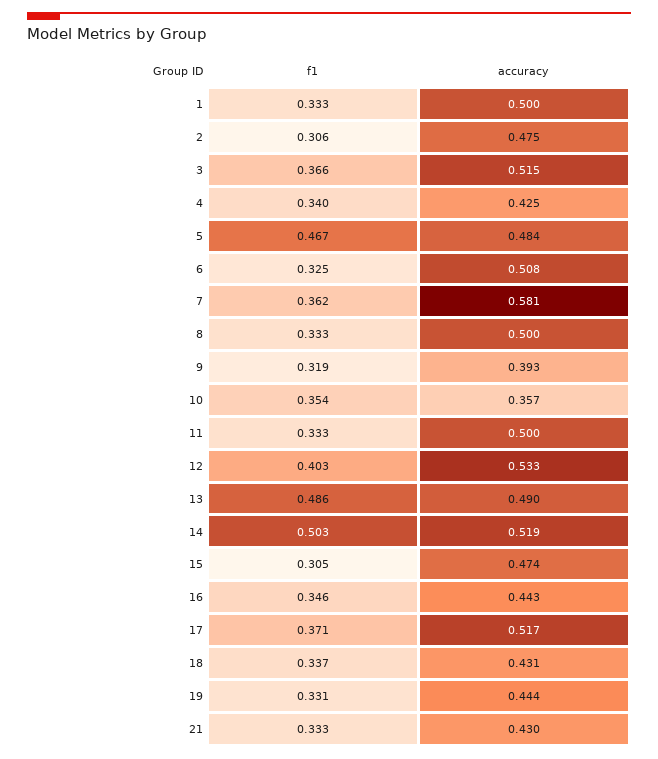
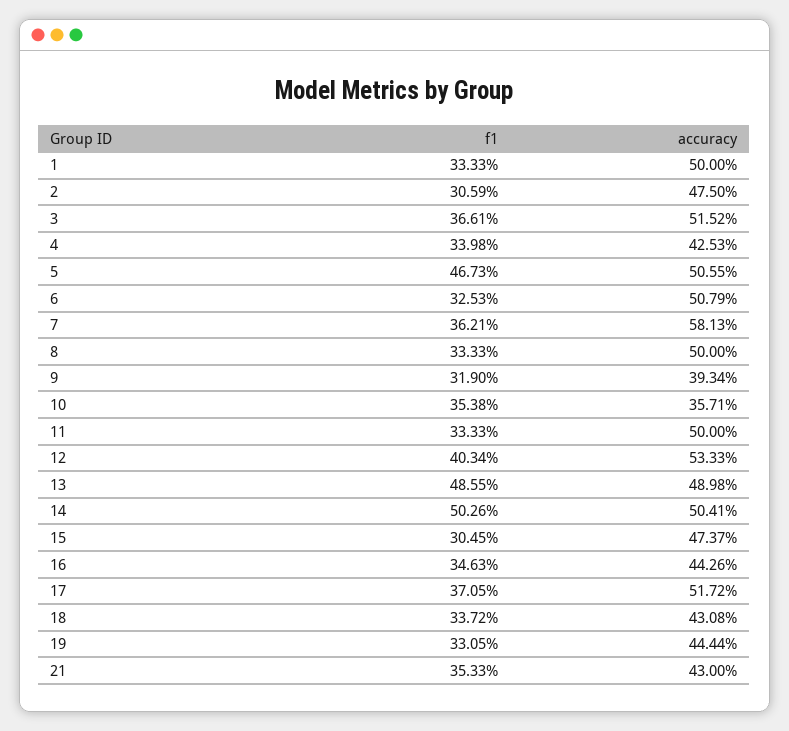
accuracy, 5: 0.484 -> 0.5055
accuracy, 14: 0.519 -> 0.5041
f1, 21: 0.333 -> 0.3533

